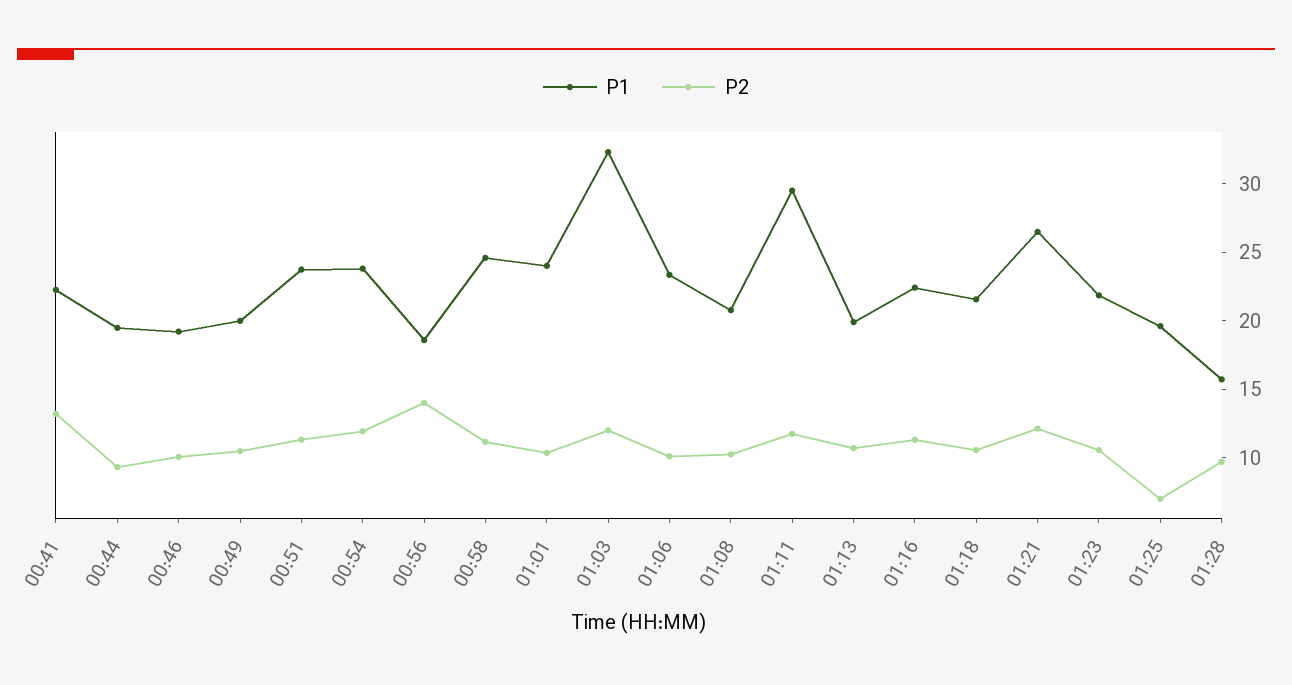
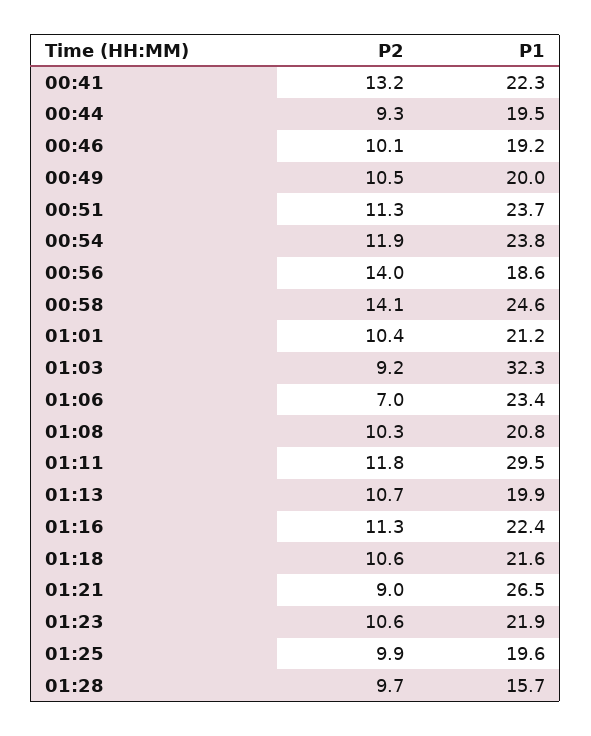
P2, 00:58: 11 -> 14.1
P1, 01:01: 24 -> 21.2
P2, 01:03: 12 -> 9.2
P2, 01:06: 10 -> 7
P2, 01:21: 12 -> 9
P2, 01:25: 7 -> 9.9

